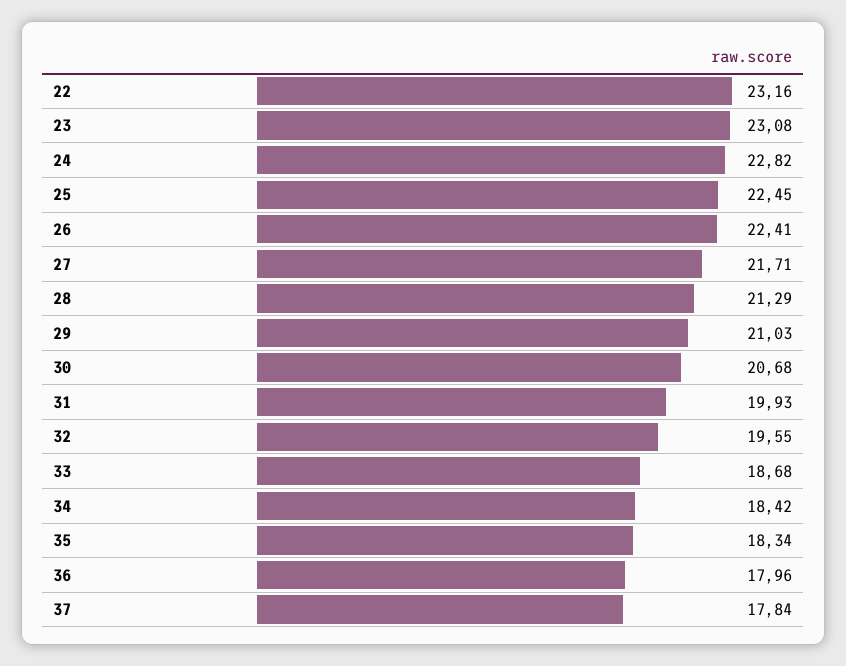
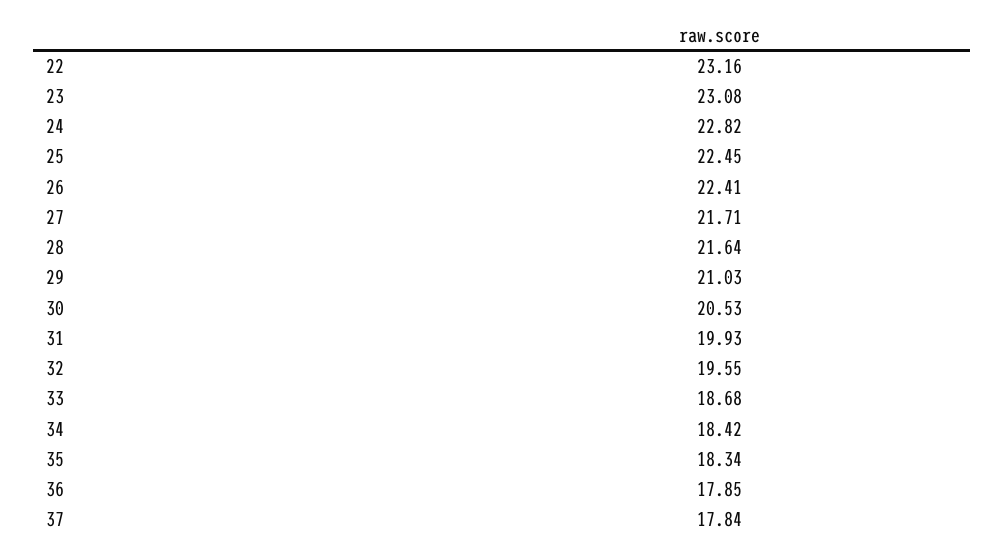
28: 21.29 -> 21.64
30: 20.68 -> 20.53
36: 17.96 -> 17.85

